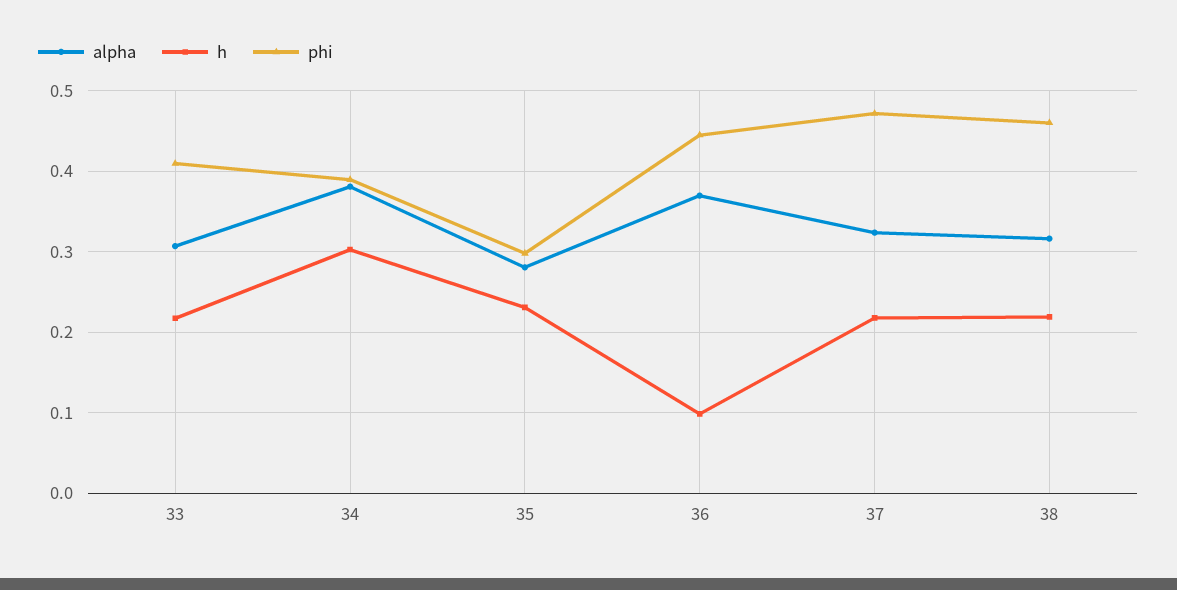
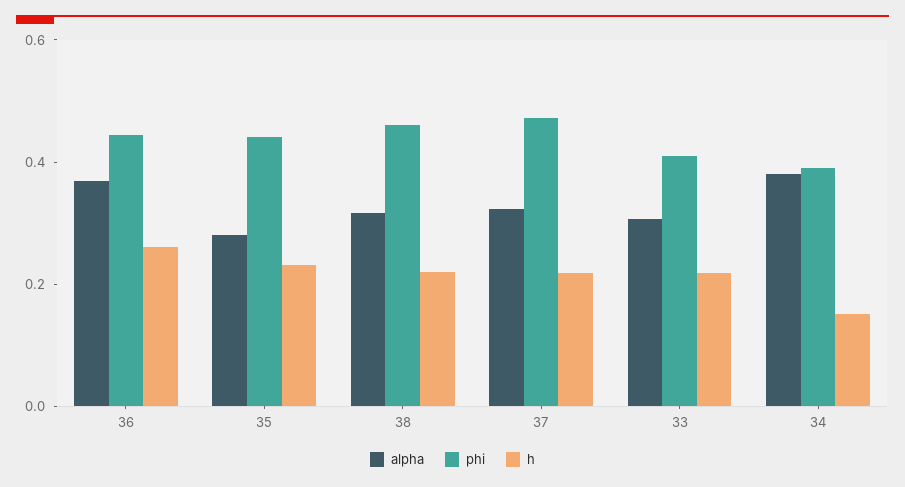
h, 34: 0.3 -> 0.15
phi, 35: 0.3 -> 0.45
h, 36: 0.1 -> 0.25

